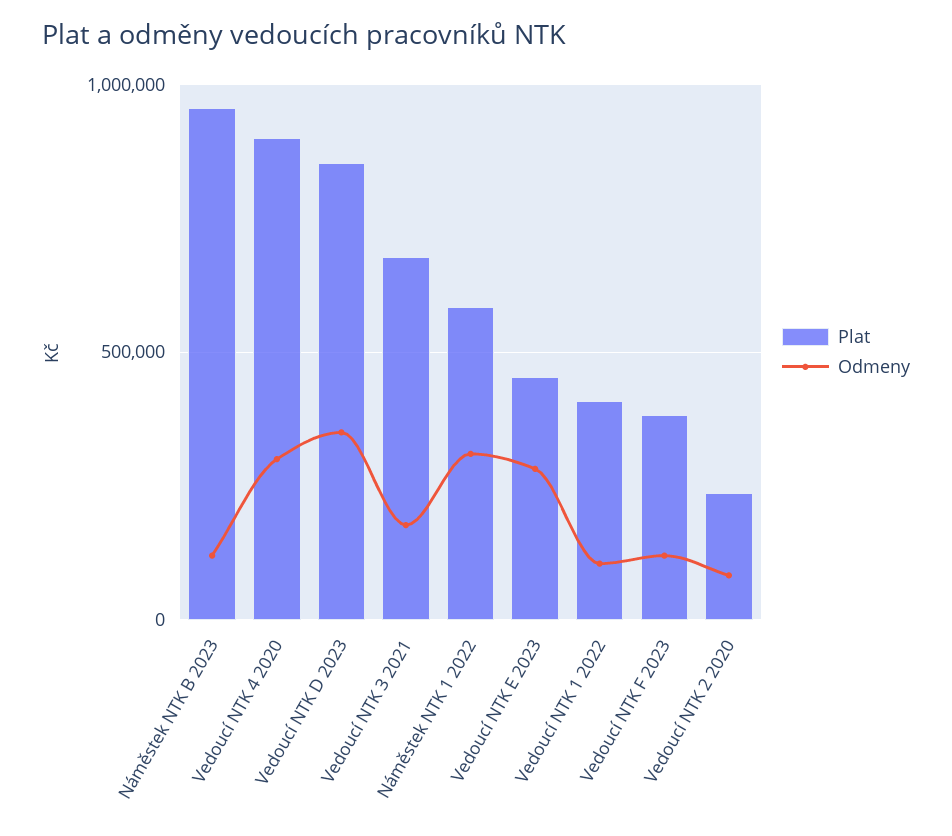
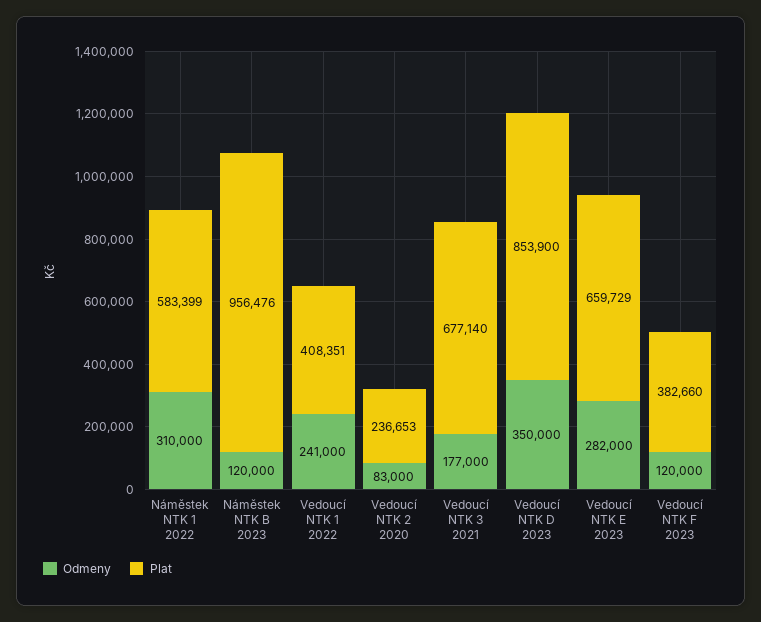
Plat, Vedoucí NTK 4 2020: 900000 -> none
Odmeny, Vedoucí NTK 4 2020: 300000 -> none
Plat, Vedoucí NTK E 2023: 450000 -> 659729
Odmeny, Vedoucí NTK 1 2022: 100000 -> 241000

